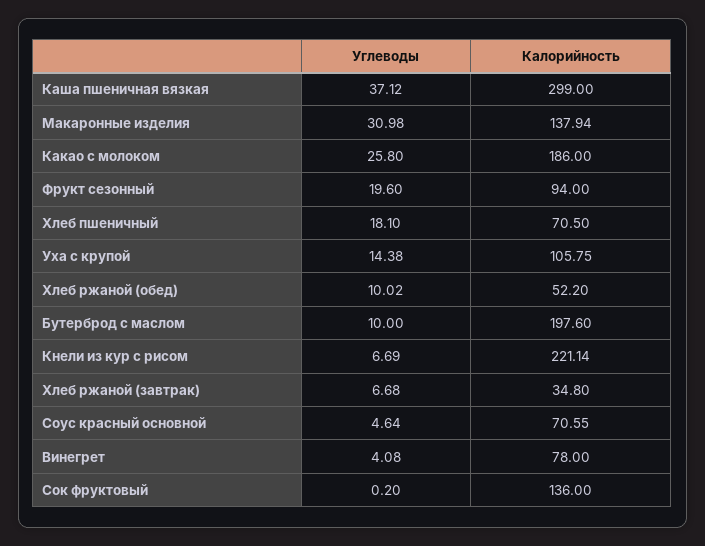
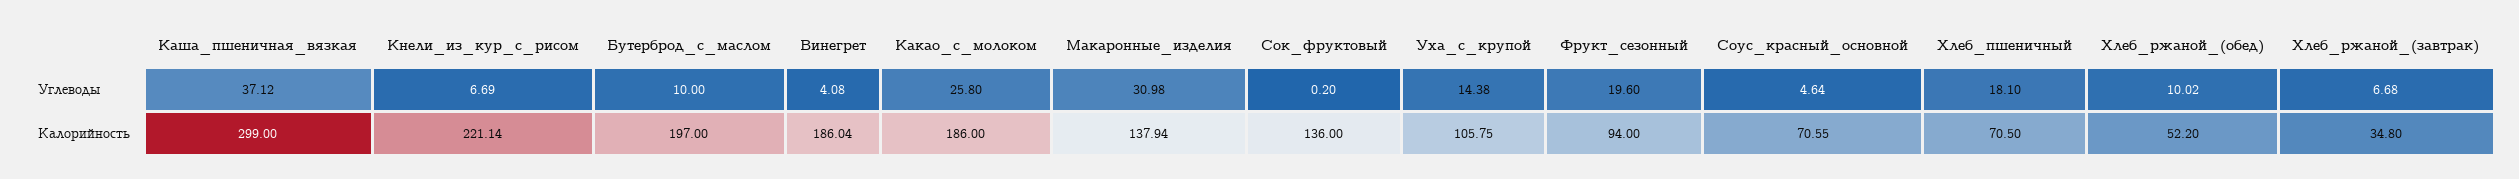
Калорийность, Бутерброд с маслом: 197.6 -> 197
Калорийность, Винегрет: 78 -> 186.04

